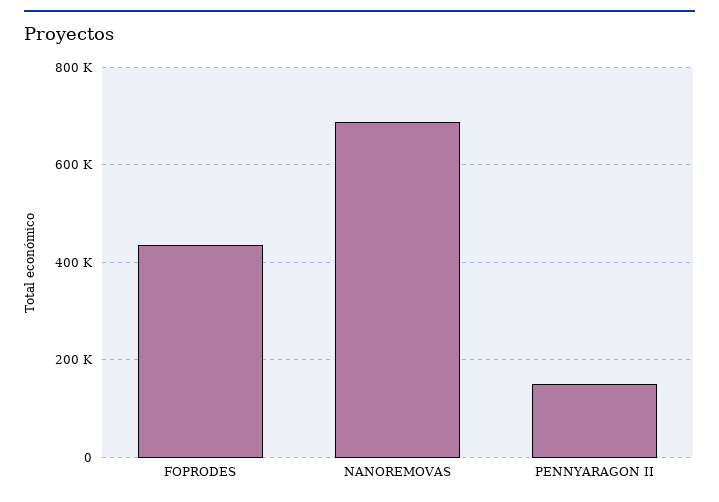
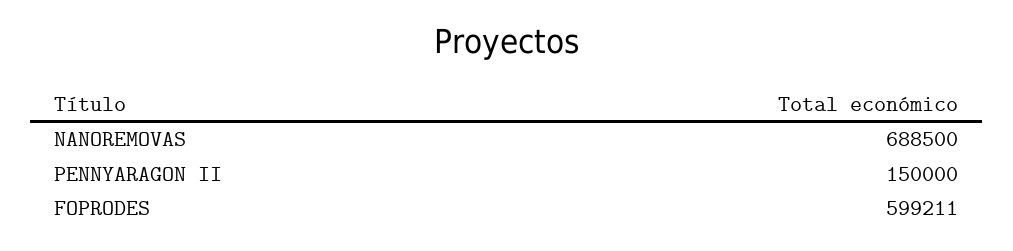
FOPRODES: 440000 -> 599211

